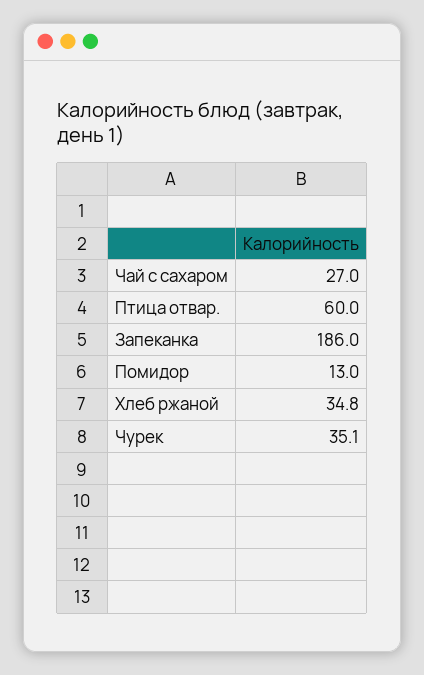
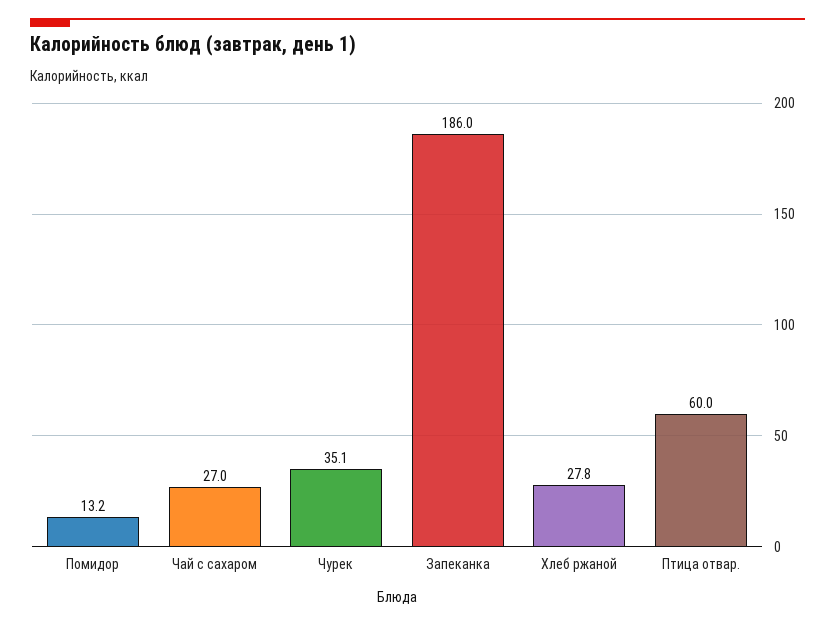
Помидор: 13 -> 13.2
Хлеб ржаной: 34.8 -> 27.8

